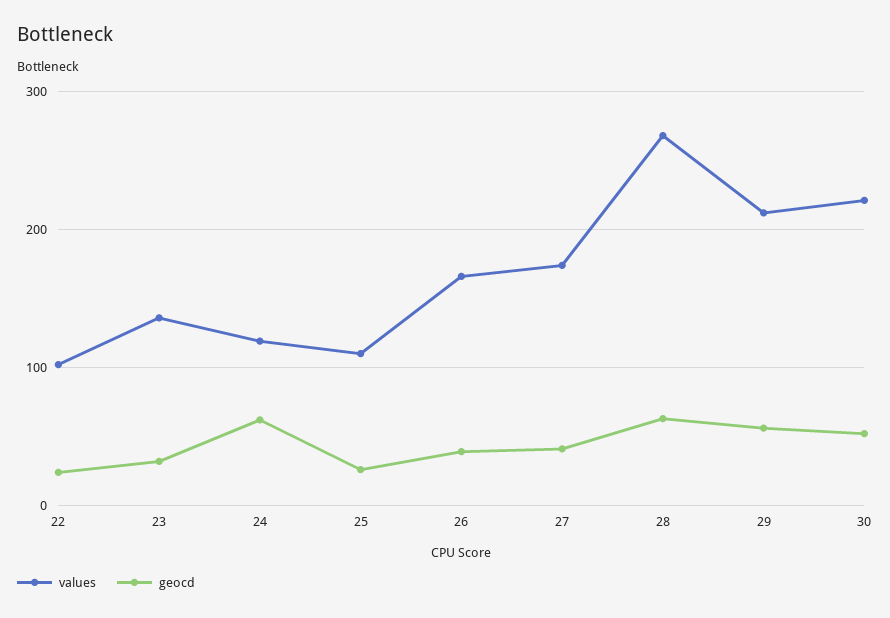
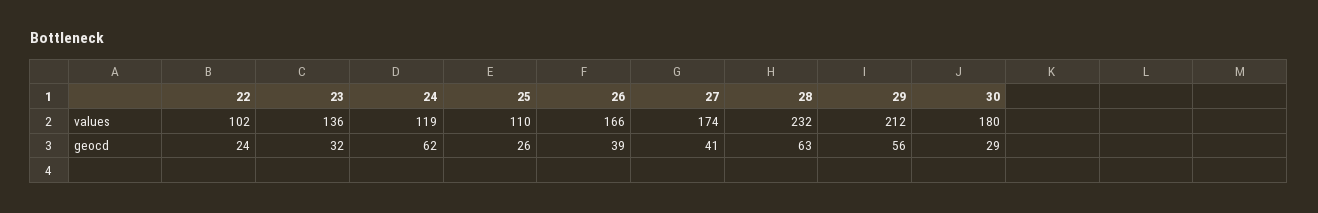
values, 28: 270 -> 232
values, 30: 220 -> 180
geocd, 30: 50 -> 29

